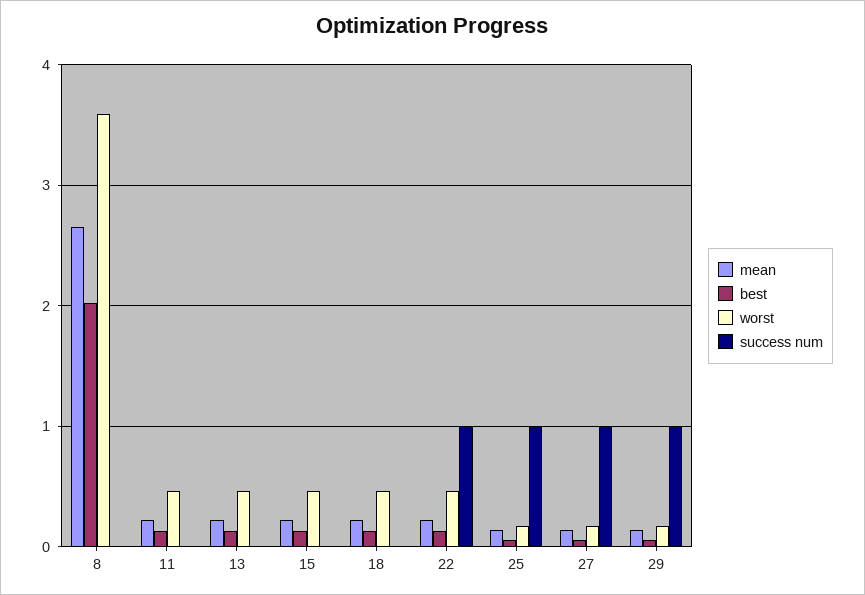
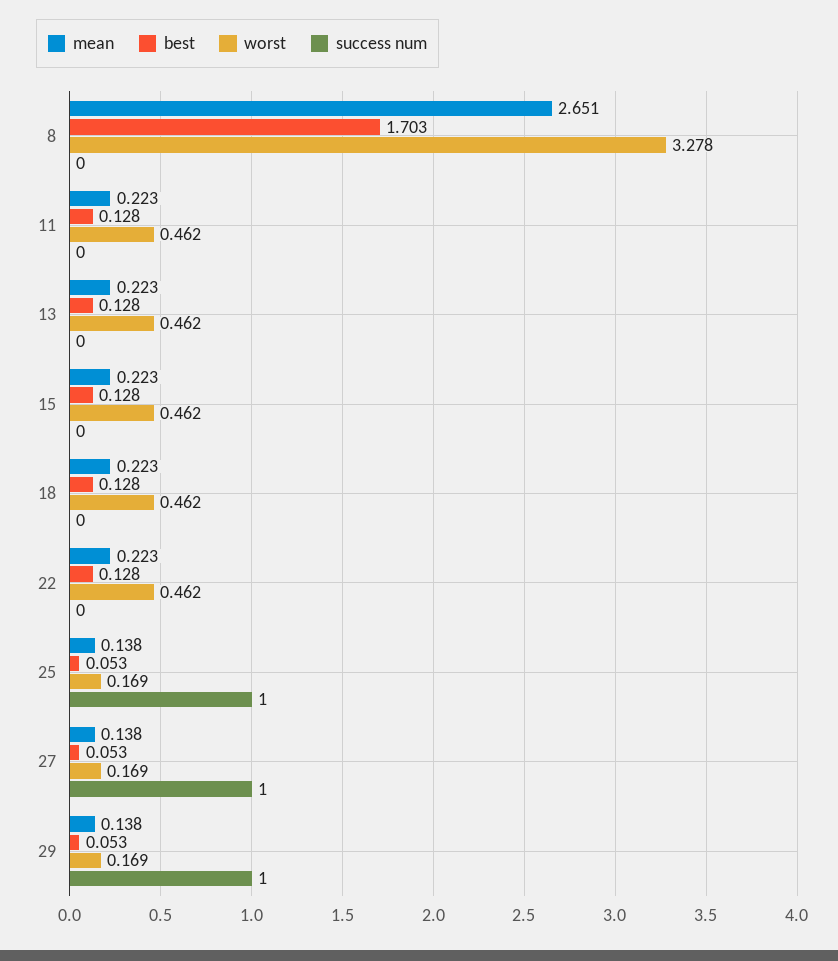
best, 8: 2 -> 1.703
worst, 8: 3.6 -> 3.278
success num, 22: 1 -> 0

